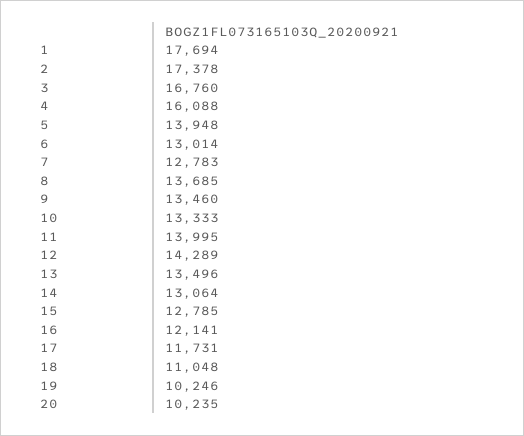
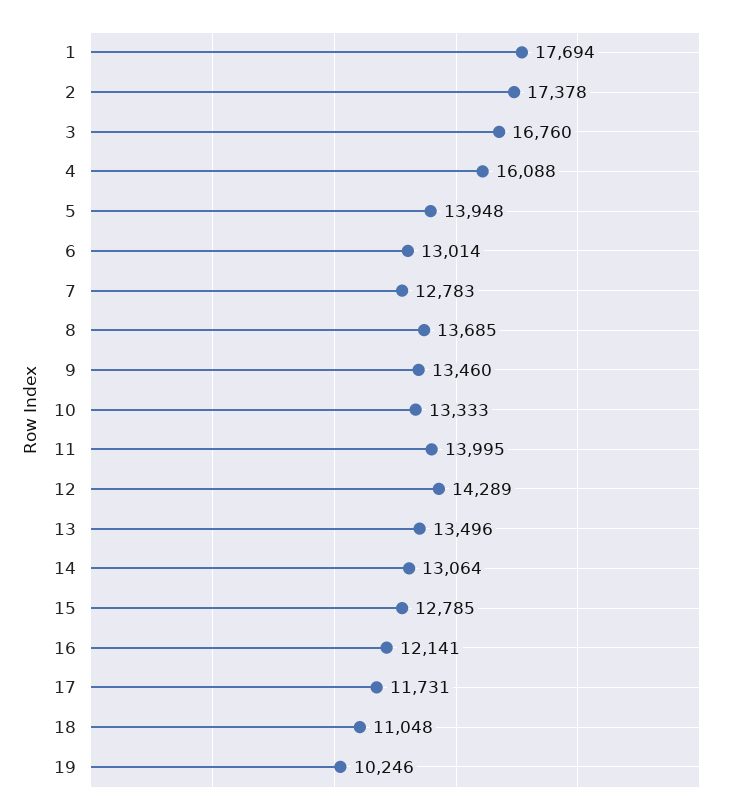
20: 10235 -> none

